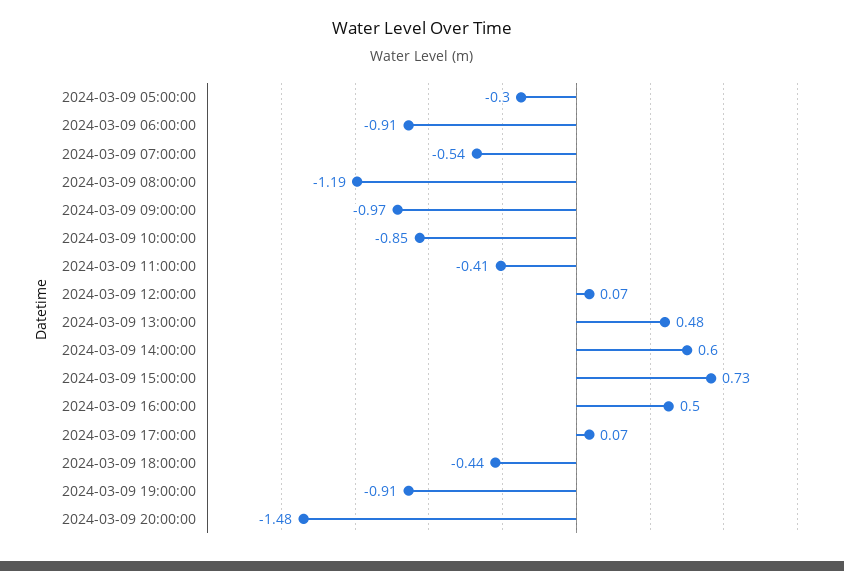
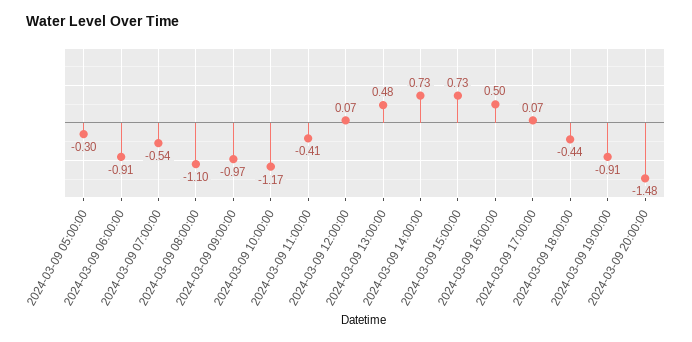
2024-03-09 08:00:00: -1.19 -> -1.1
2024-03-09 10:00:00: -0.85 -> -1.17
2024-03-09 14:00:00: 0.6 -> 0.73

